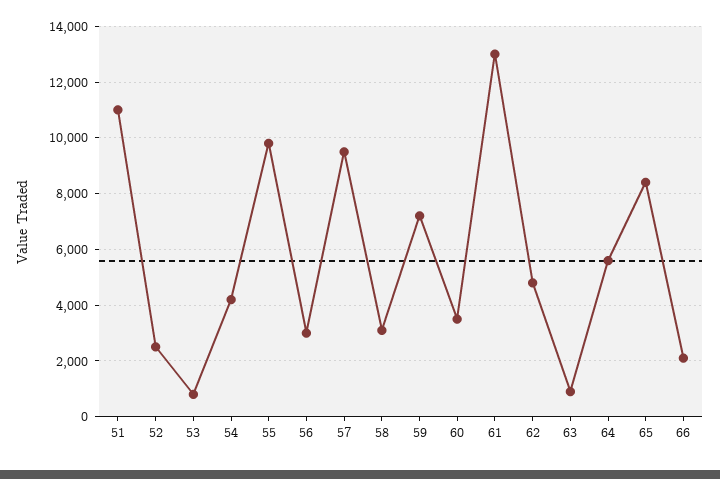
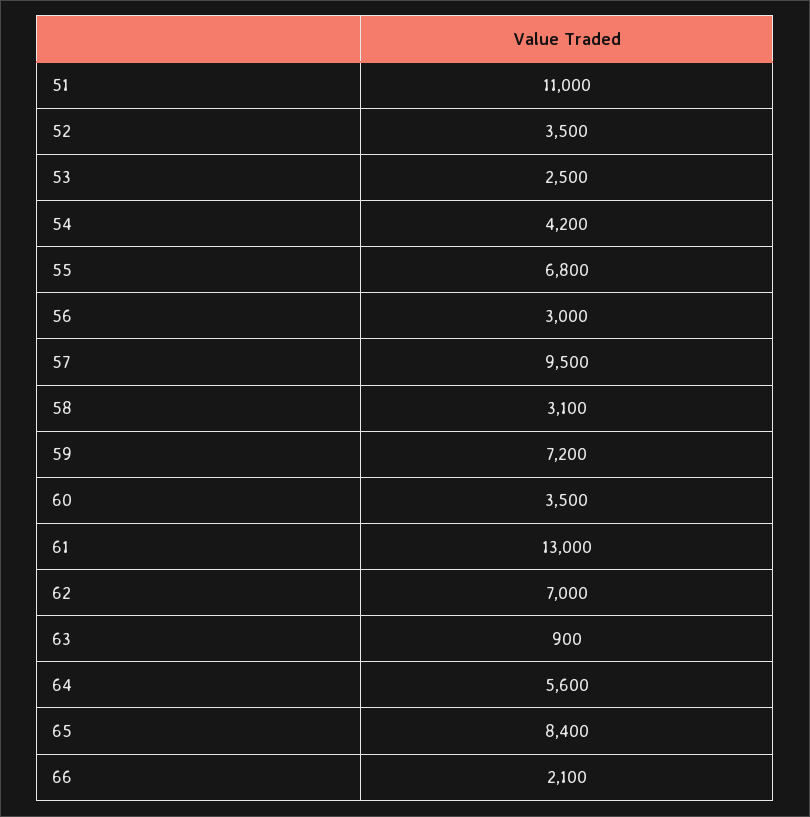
52: 2500 -> 3500
53: 750 -> 2500
55: 9750 -> 6800
62: 4750 -> 7000

